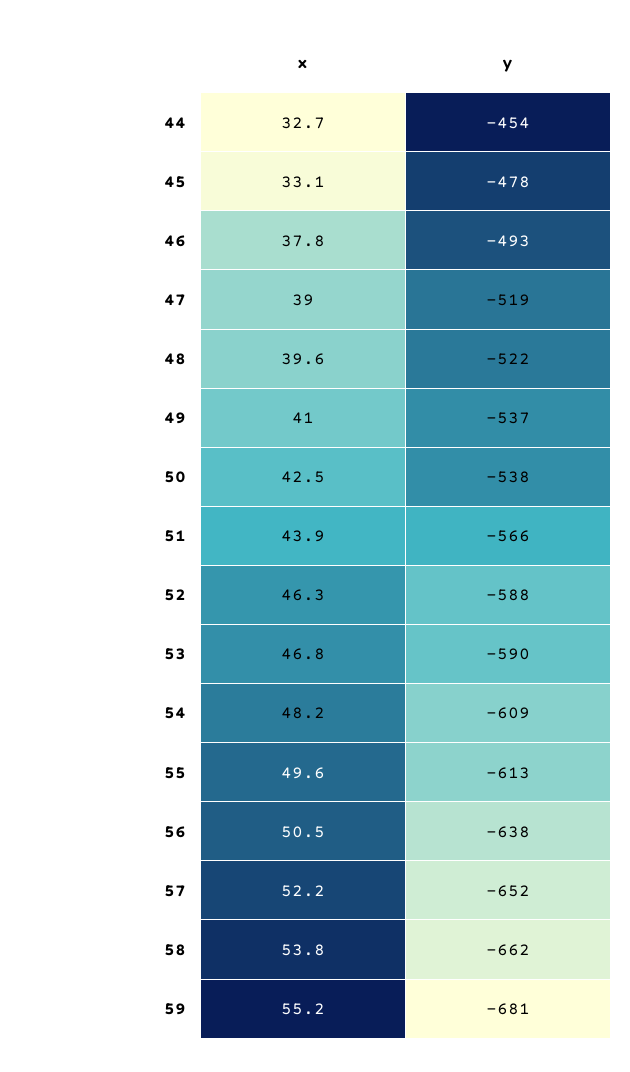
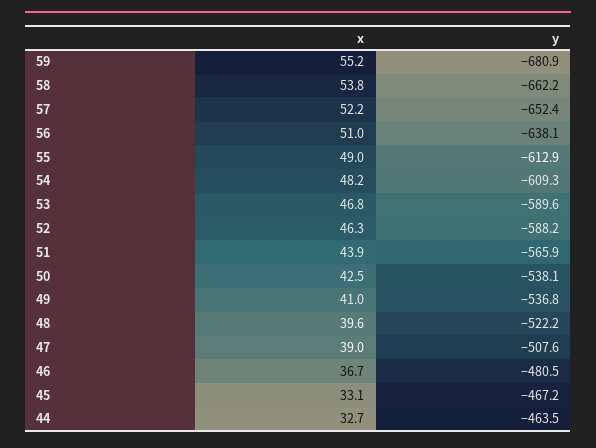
y, 44: -454 -> -463.5
y, 45: -478 -> -467.2
x, 46: 37.8 -> 36.7
y, 46: -493 -> -480.5
y, 47: -519 -> -507.6
x, 55: 49.6 -> 49
x, 56: 50.5 -> 51

